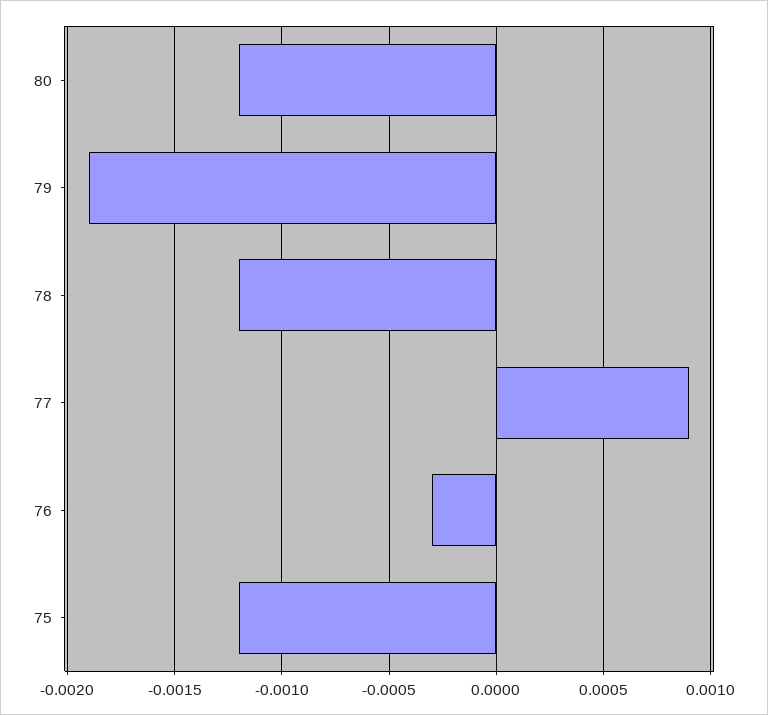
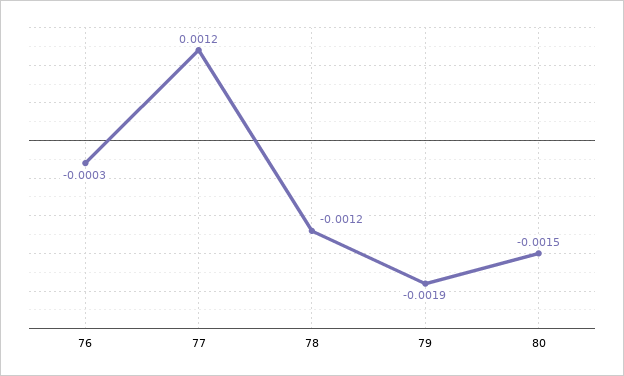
80: -0.0012 -> -0.0015
77: 0.0009 -> 0.0012
75: -0.0012 -> none

